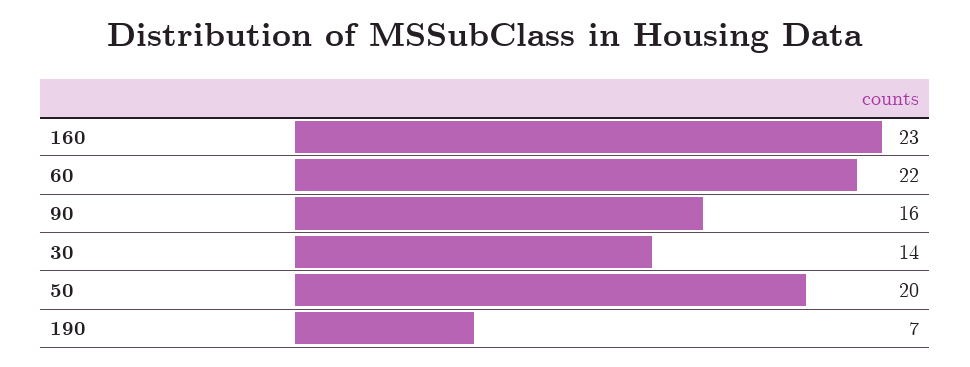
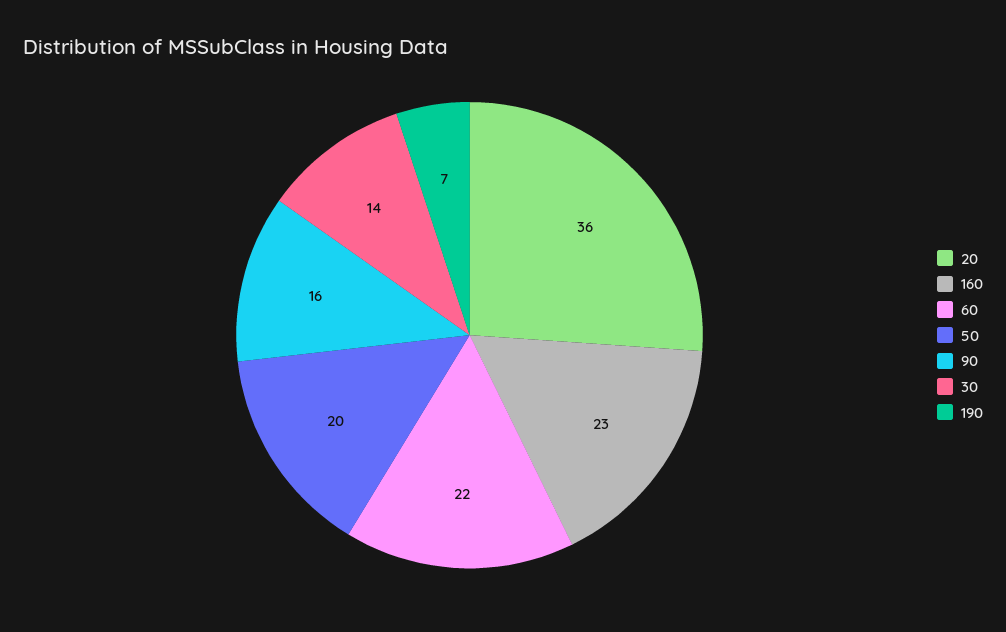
20: none -> 36

